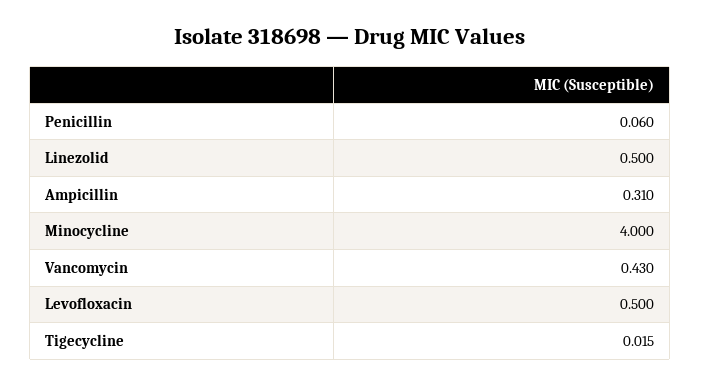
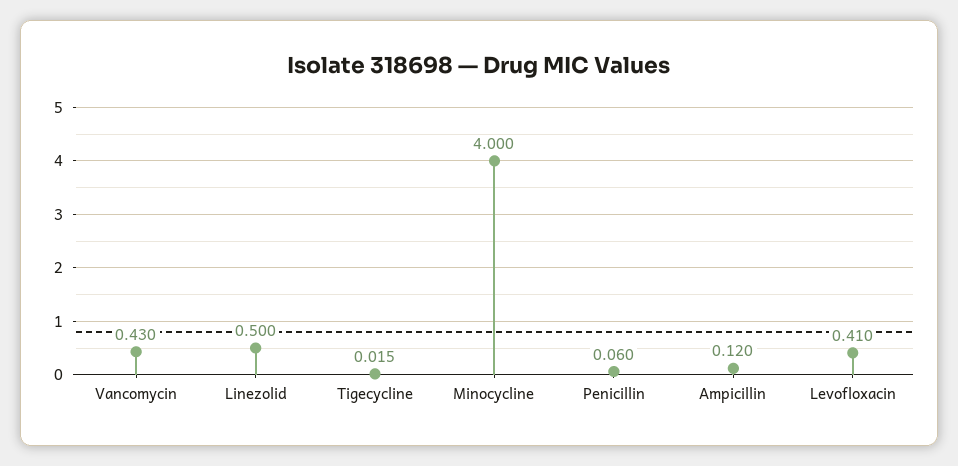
Ampicillin: 0.31 -> 0.12
Levofloxacin: 0.5 -> 0.41

